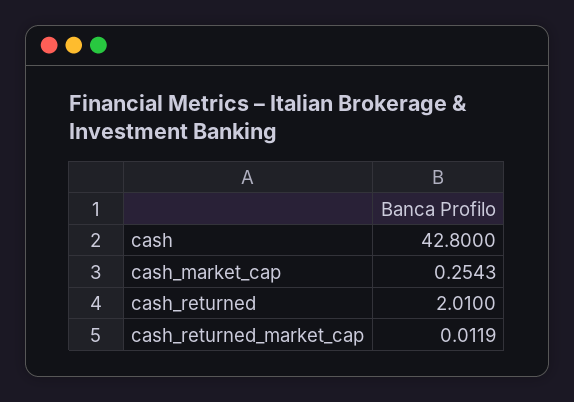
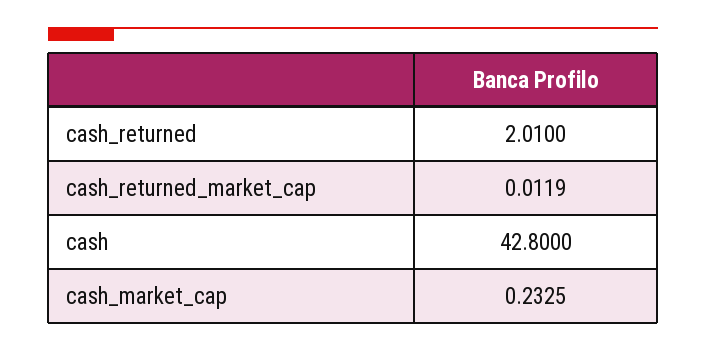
cash_market_cap: 0.2543 -> 0.2325

